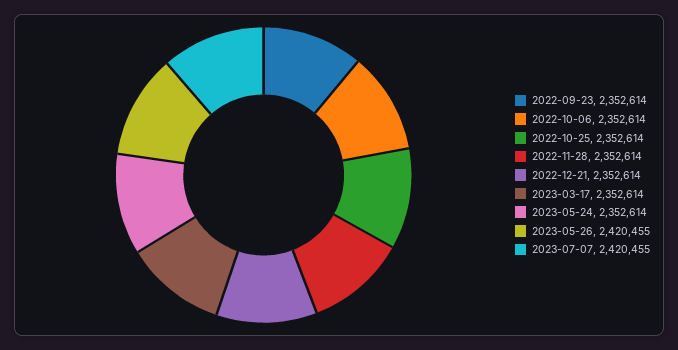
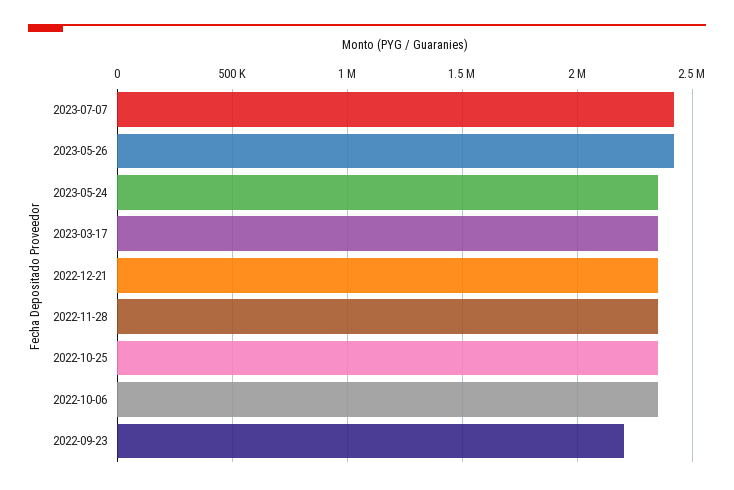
2022-09-23: 2352614 -> 2200000

